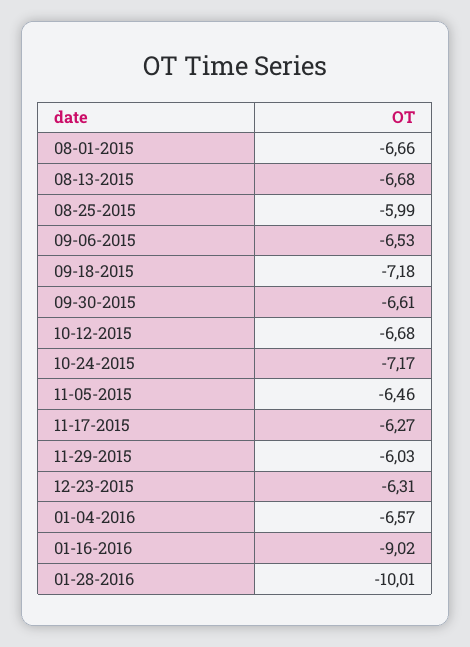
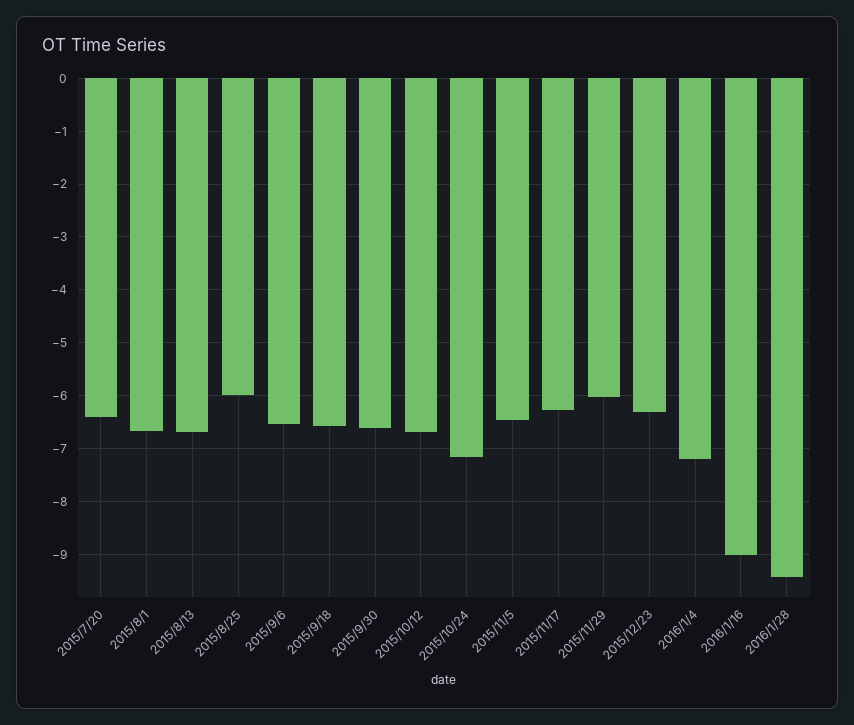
09-18-2015: -7.18 -> -6.6
01-04-2016: -6.57 -> -7.2
01-28-2016: -10.01 -> -9.4
2015/7/20: none -> -6.4

